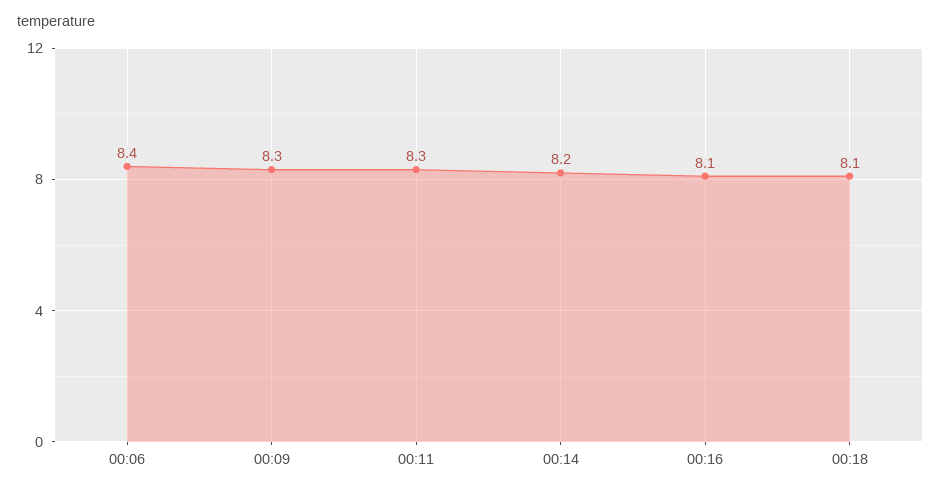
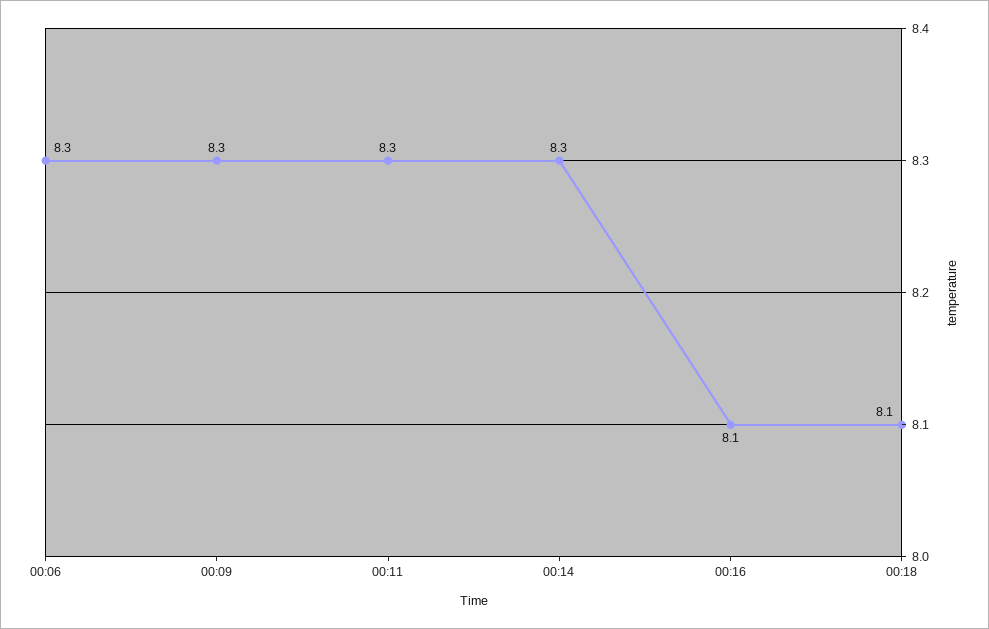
00:06: 8.4 -> 8.3
00:14: 8.2 -> 8.3

